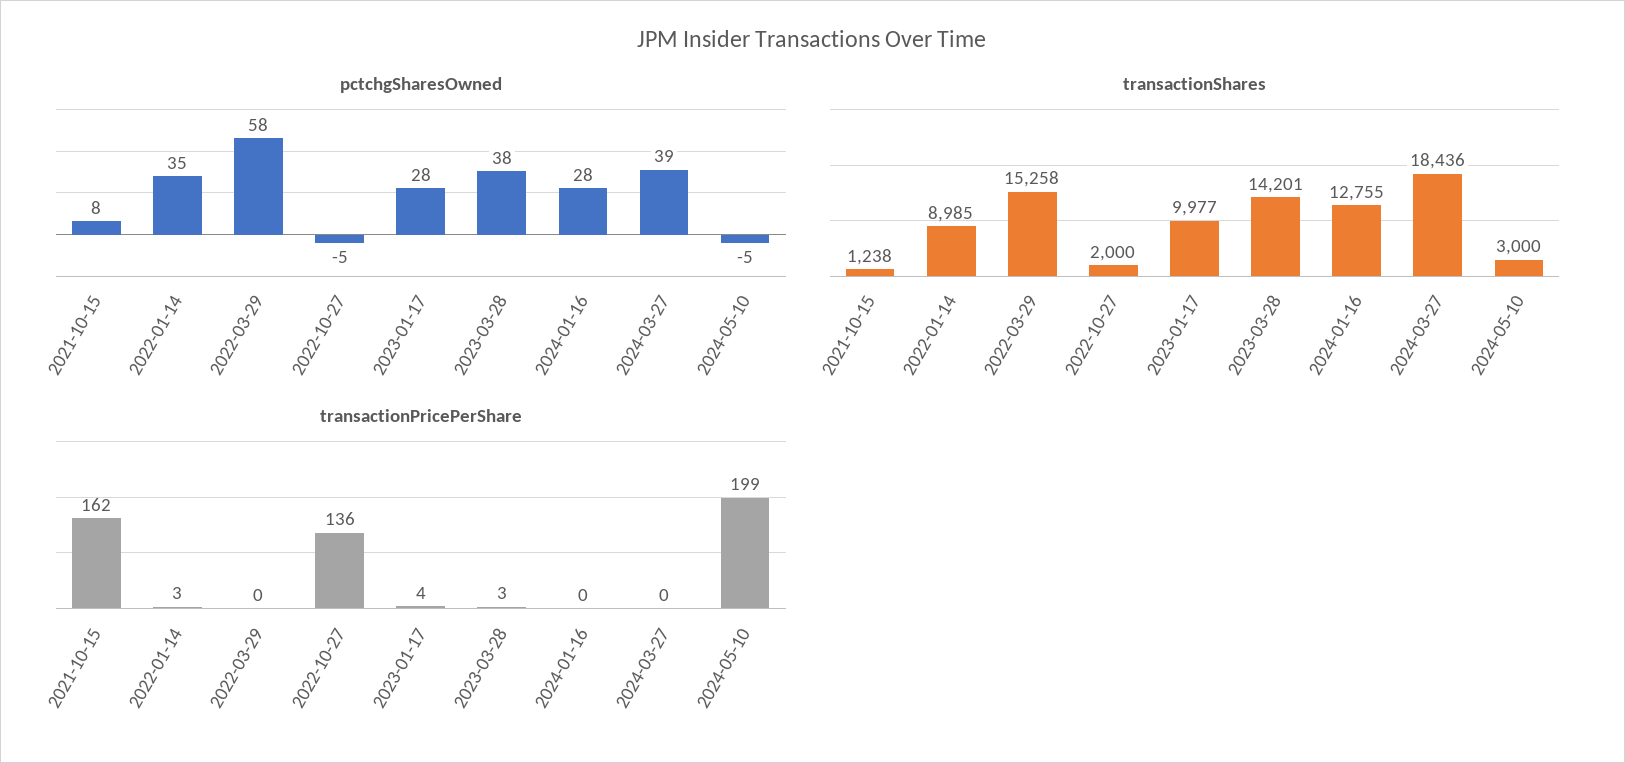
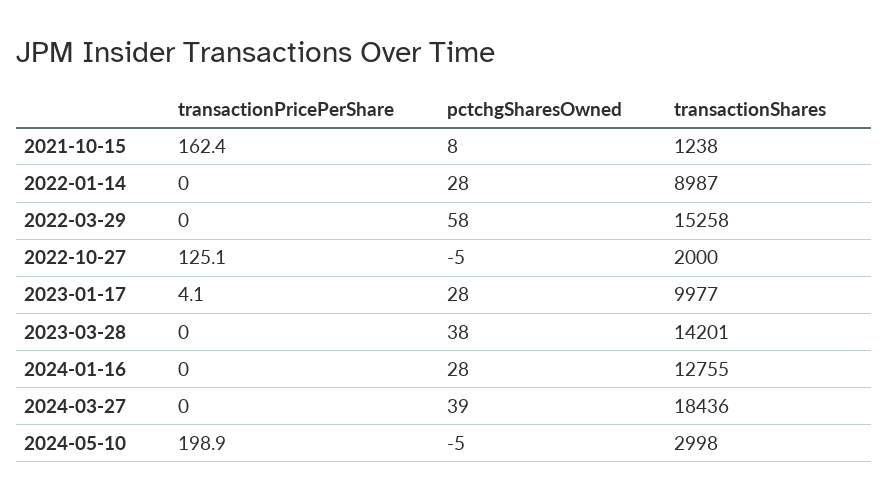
pctchgSharesOwned, 2022-01-14: 35 -> 28
transactionShares, 2022-01-14: 8985 -> 8987
transactionShares, 2024-05-10: 3000 -> 2998
transactionPricePerShare, 2022-01-14: 3 -> 0
transactionPricePerShare, 2022-10-27: 136 -> 125.1
transactionPricePerShare, 2023-03-28: 3 -> 0

